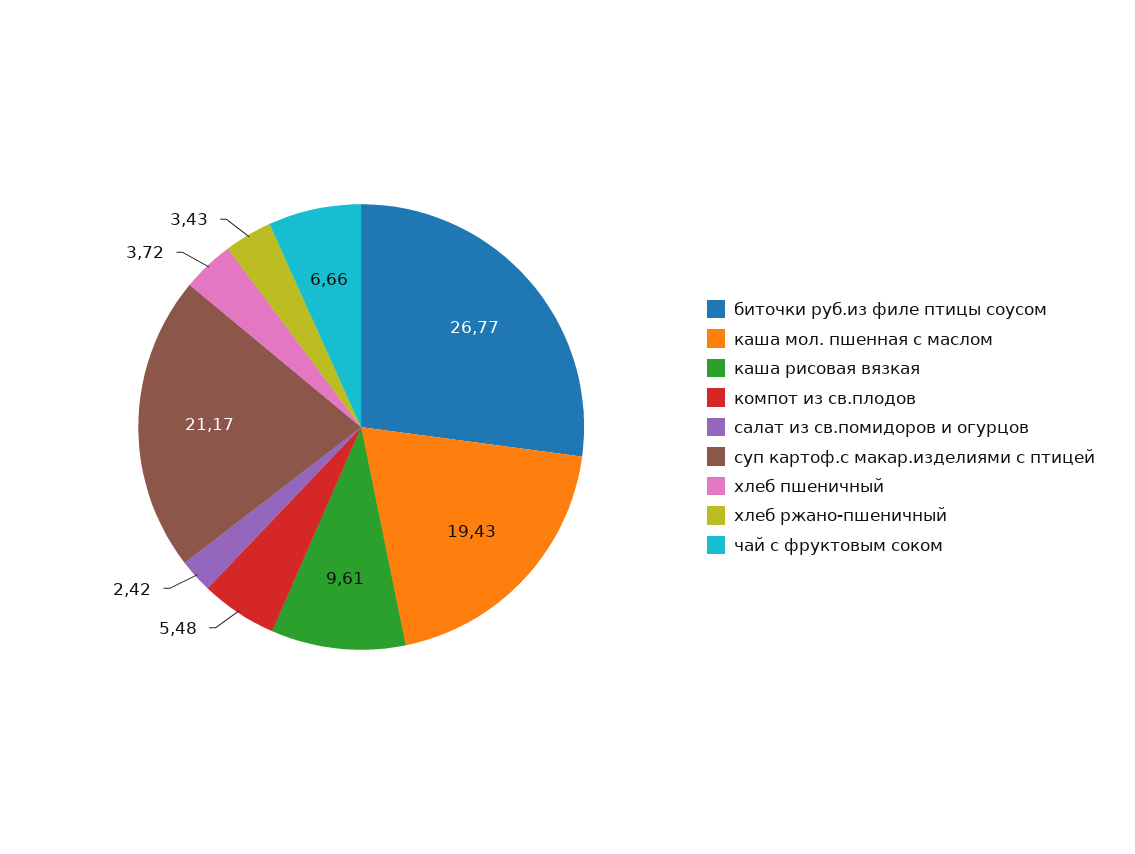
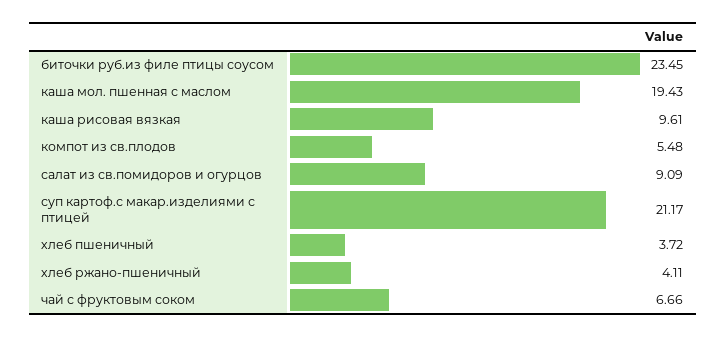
биточки руб.из филе птицы соусом: 26.77 -> 23.45
салат из св.помидоров и огурцов: 2.42 -> 9.09
хлеб ржано-пшеничный: 3.43 -> 4.11

